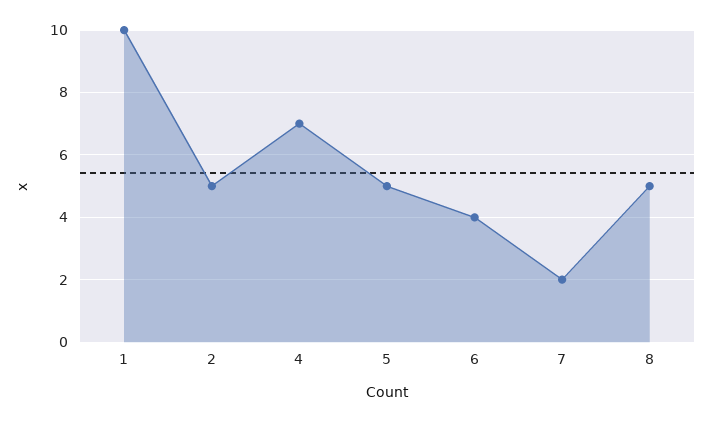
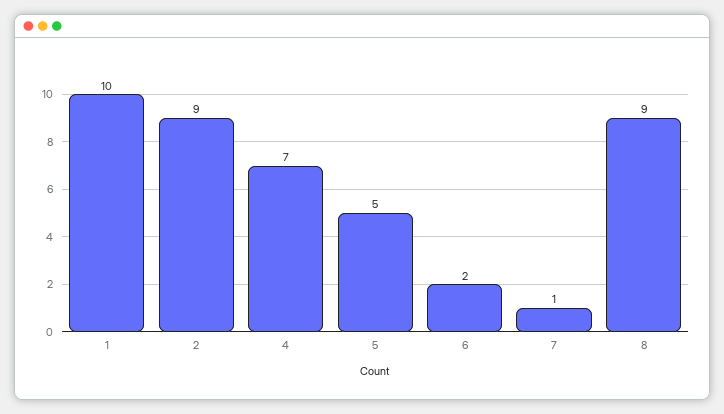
2: 5 -> 9
6: 4 -> 2
7: 2 -> 1
8: 5 -> 9

